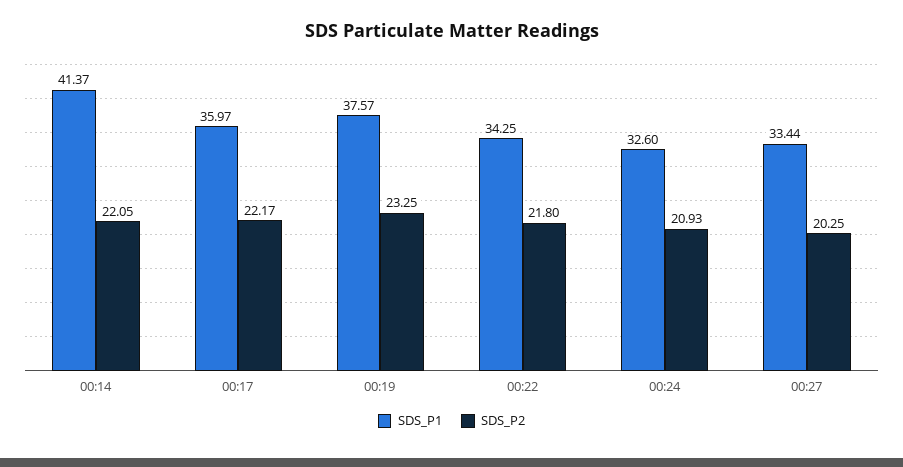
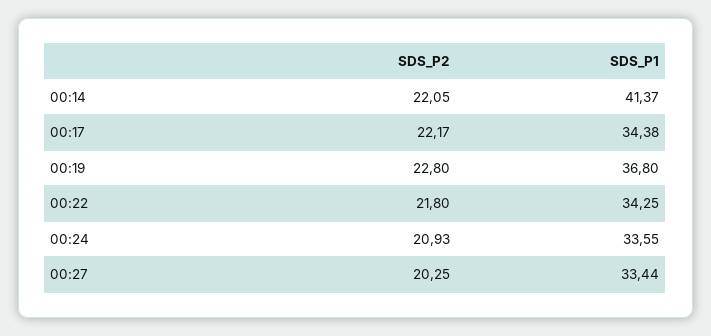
SDS_P1, 00:17: 35.97 -> 34.38
SDS_P1, 00:19: 37.57 -> 36.8
SDS_P2, 00:19: 23.25 -> 22.8
SDS_P1, 00:24: 32.6 -> 33.55

